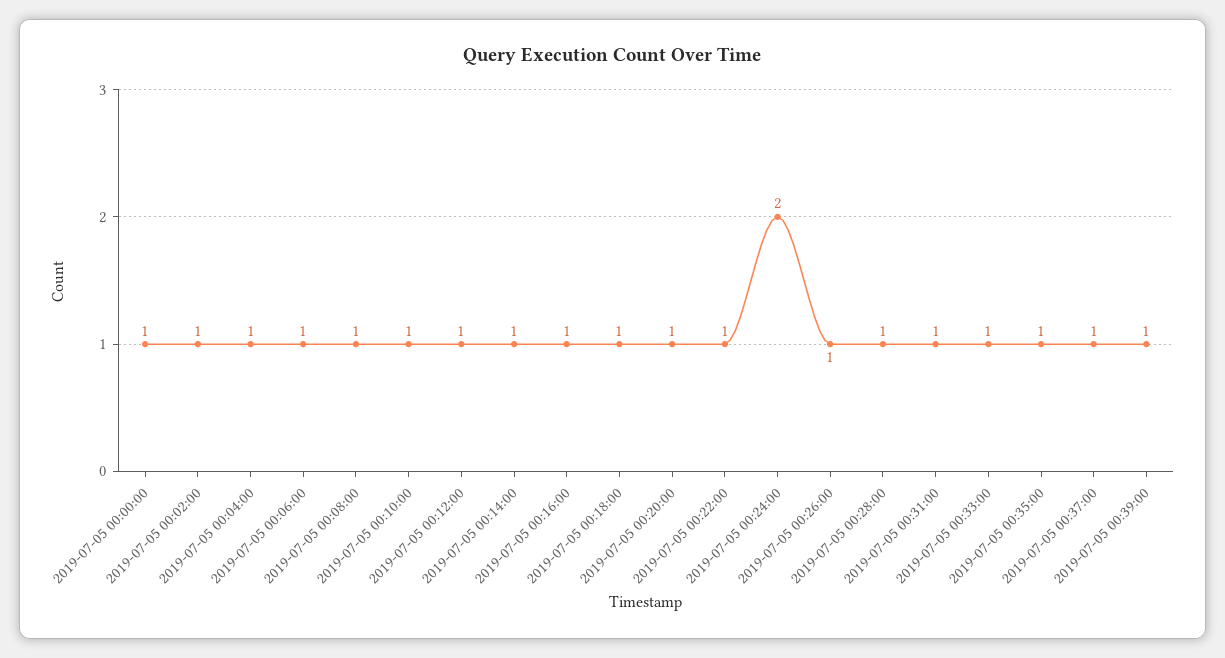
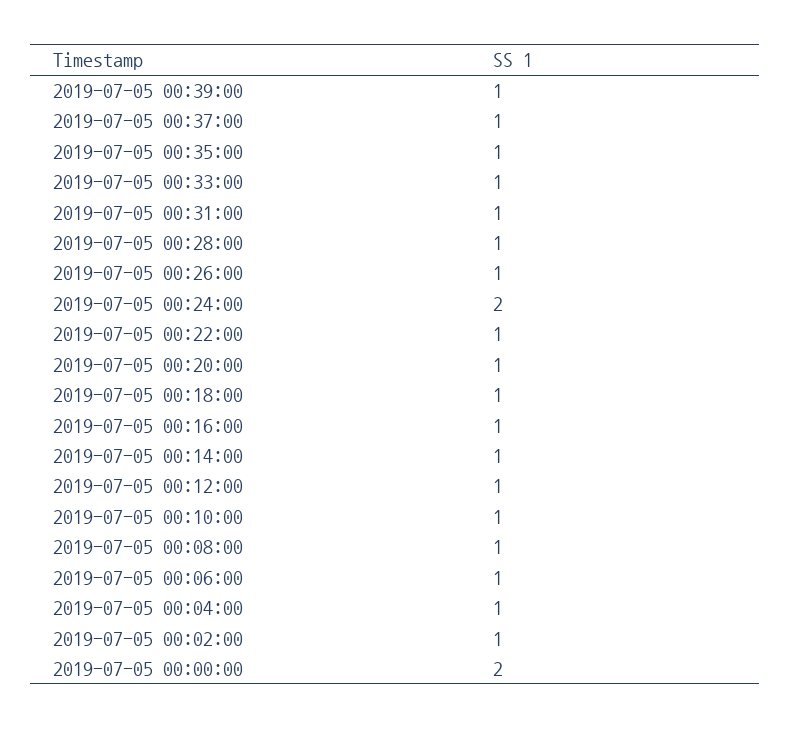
2019-07-05 00:00:00: 1 -> 2

